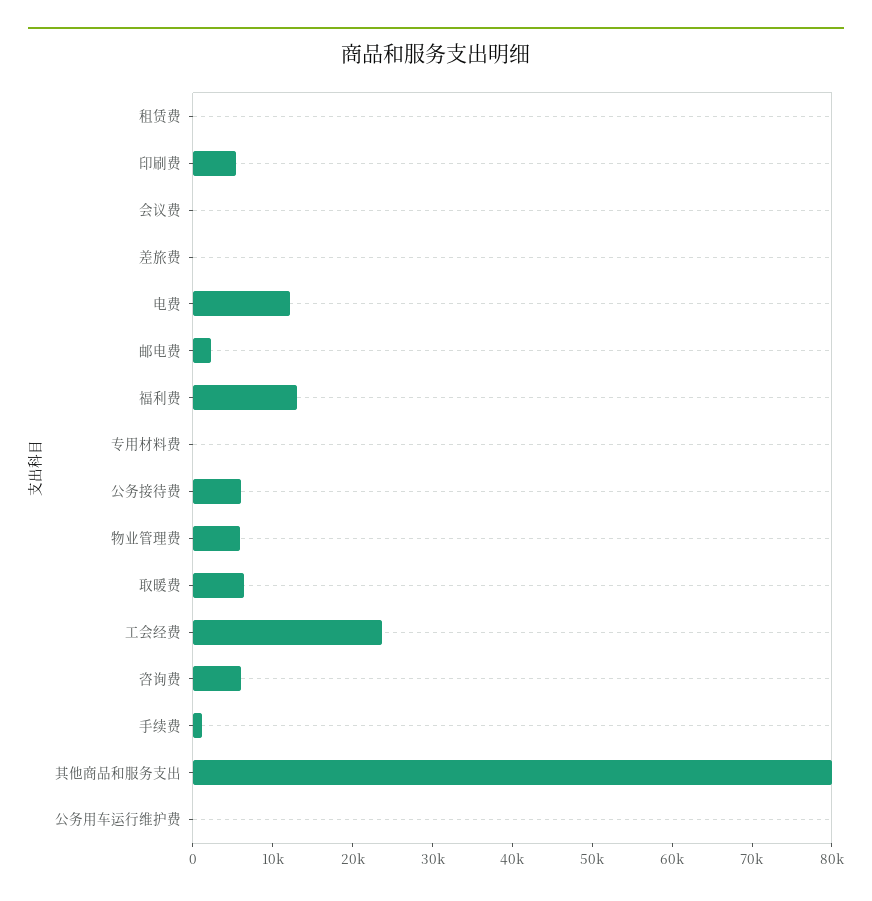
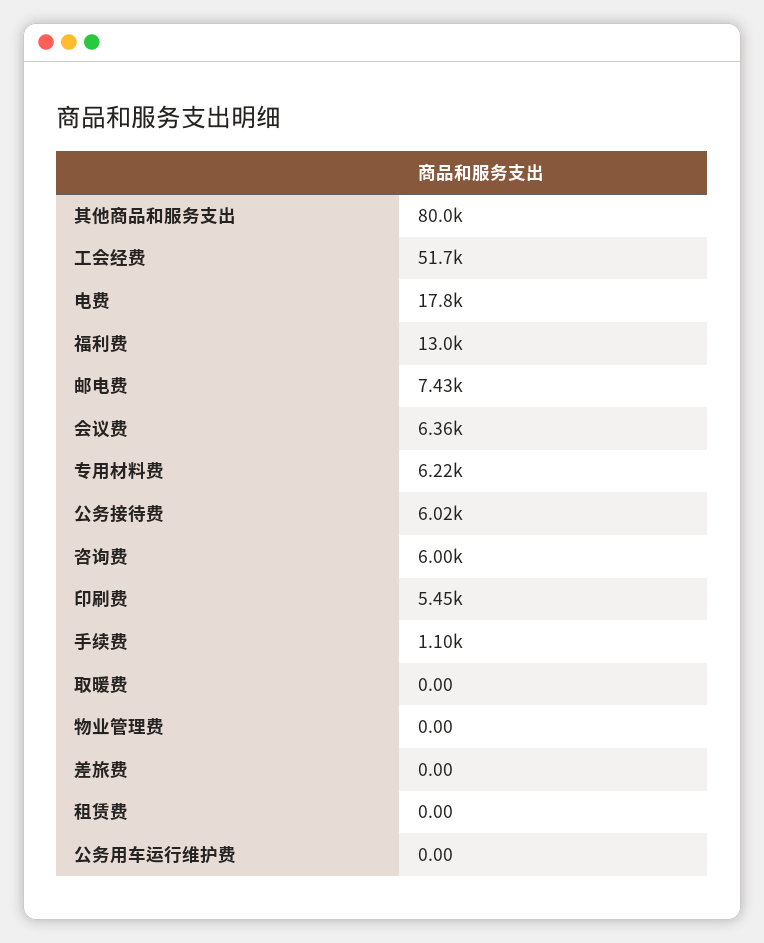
会议费: 0 -> 6360
电费: 12000 -> 17800
邮电费: 2000 -> 7430
专用材料费: 0 -> 6220
物业管理费: 6000 -> 0
取暖费: 6000 -> 0
工会经费: 24000 -> 51700

